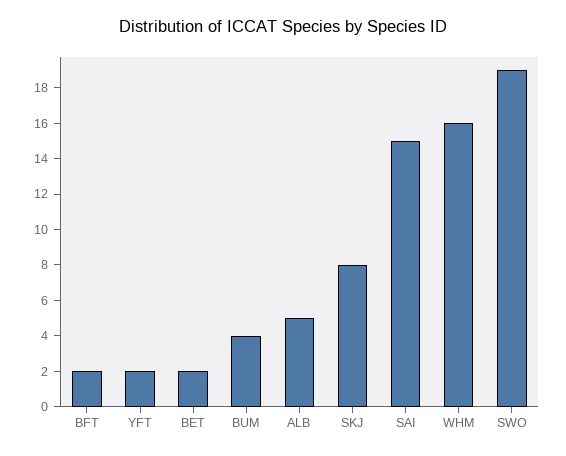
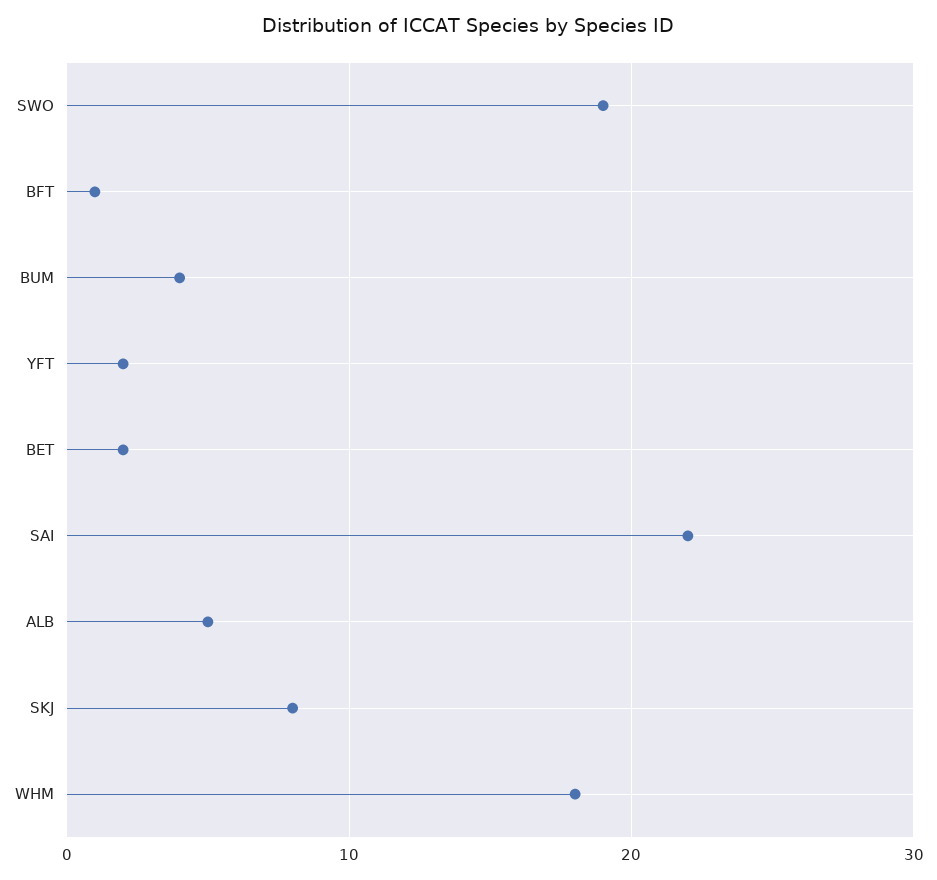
BFT: 2 -> 1
SAI: 15 -> 22
WHM: 16 -> 18

